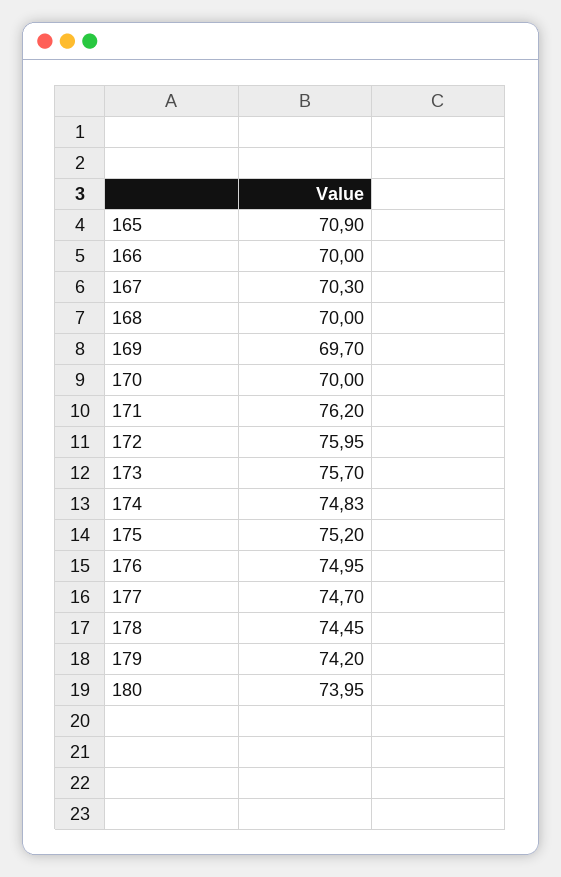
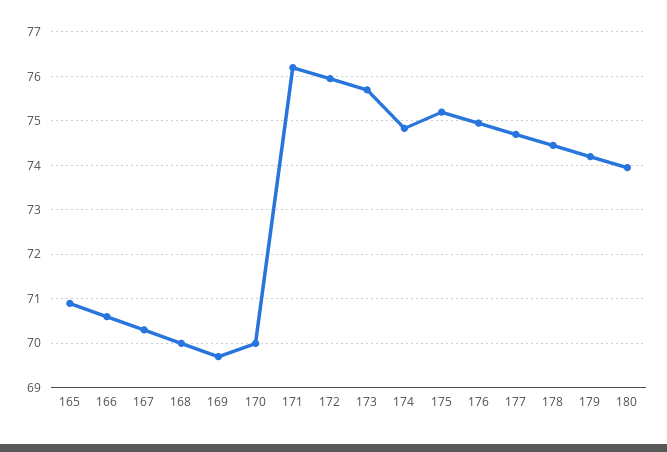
166: 70 -> 70.6

